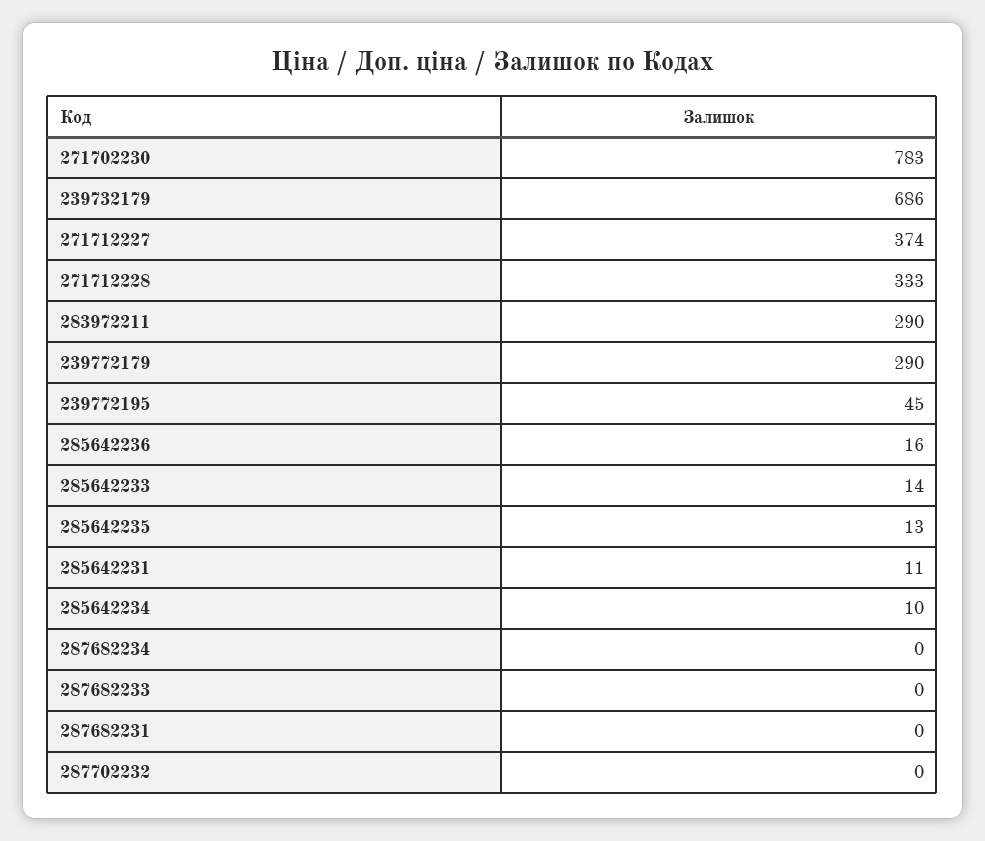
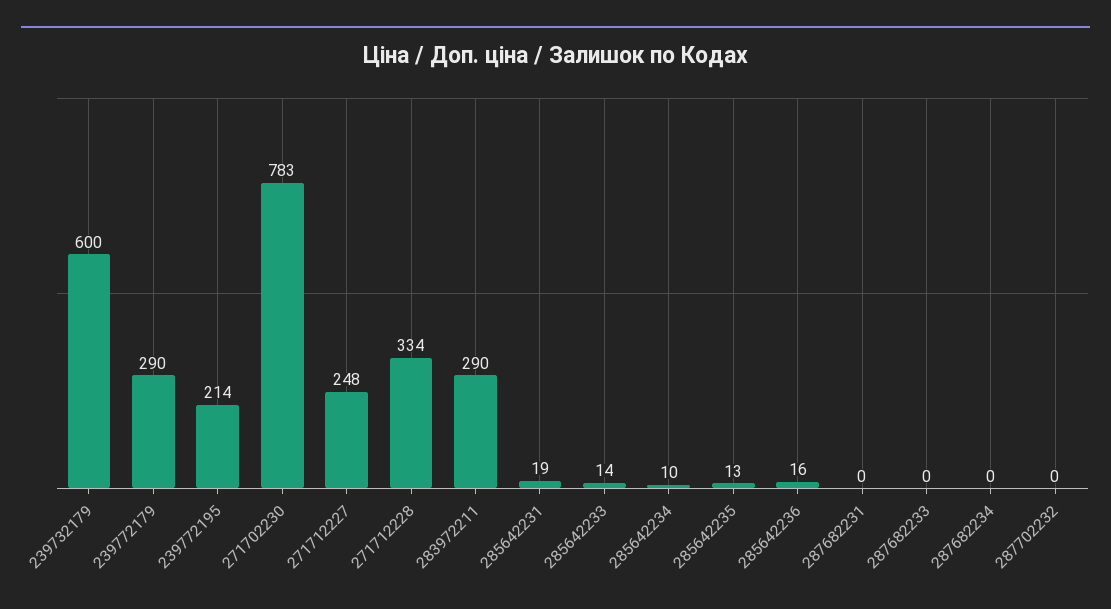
239732179: 686 -> 600
271712227: 374 -> 248
271712228: 333 -> 334
239772195: 45 -> 214
285642231: 11 -> 19

